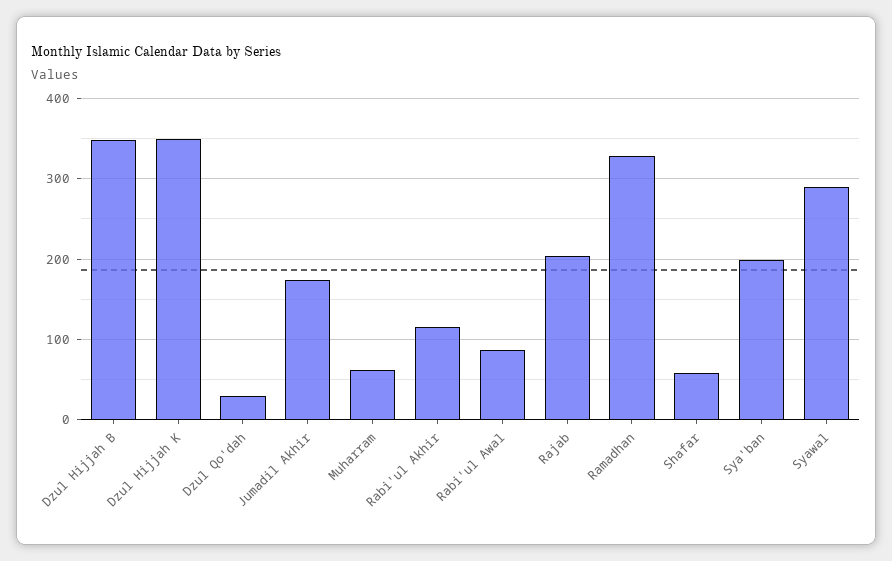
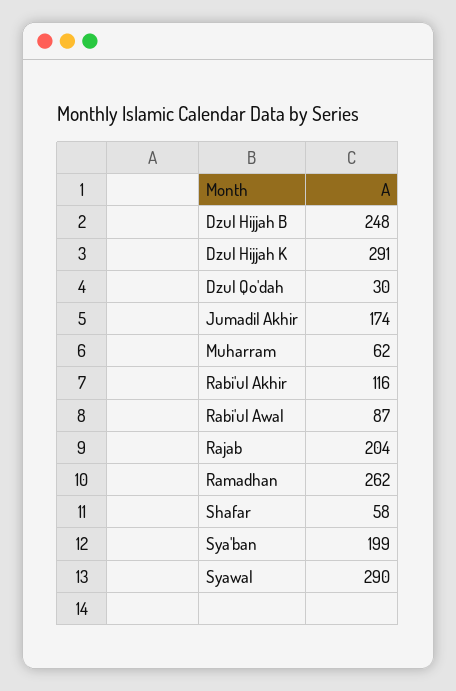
Dzul Hijjah B: 350 -> 248
Dzul Hijjah K: 350 -> 291
Ramadhan: 330 -> 262

